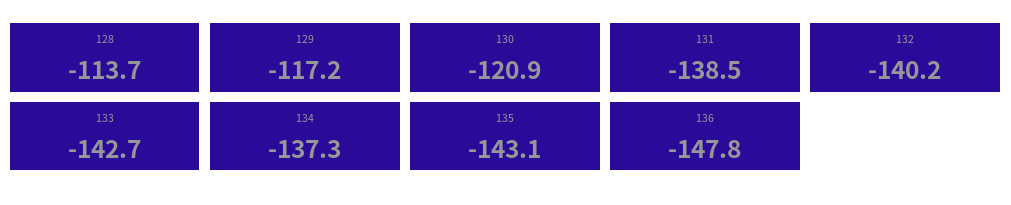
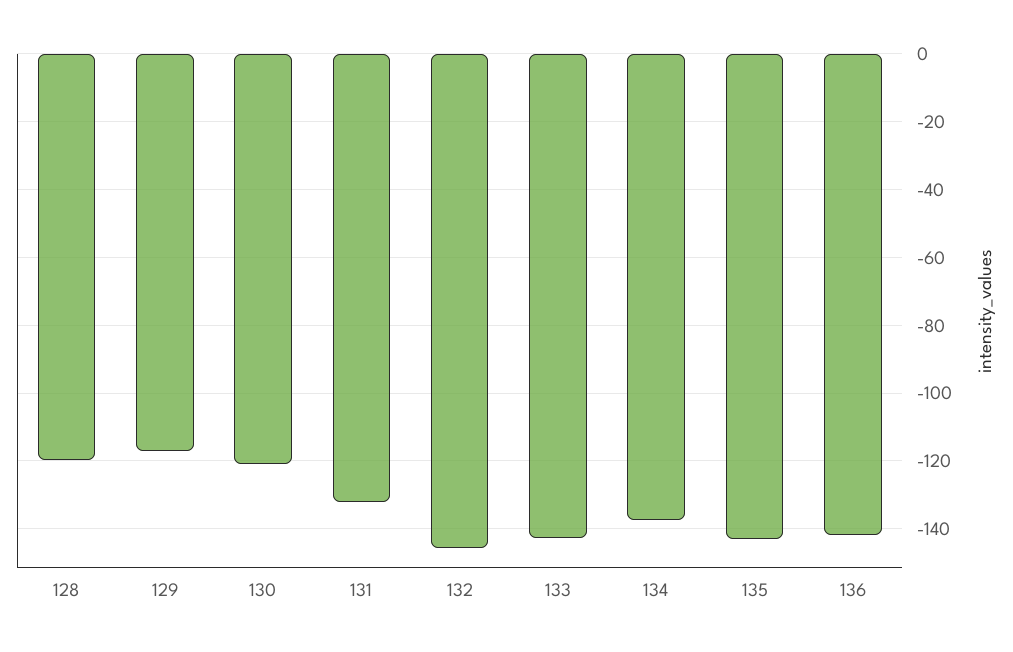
128: -113.7 -> -120
131: -138.5 -> -132
132: -140.2 -> -146
136: -147.8 -> -142

